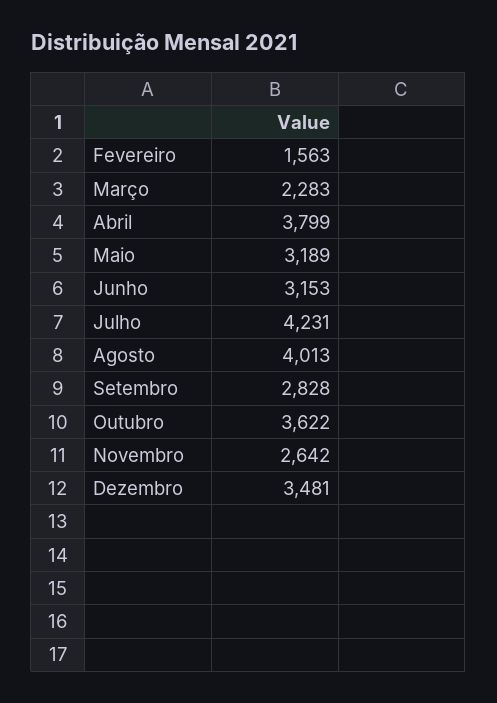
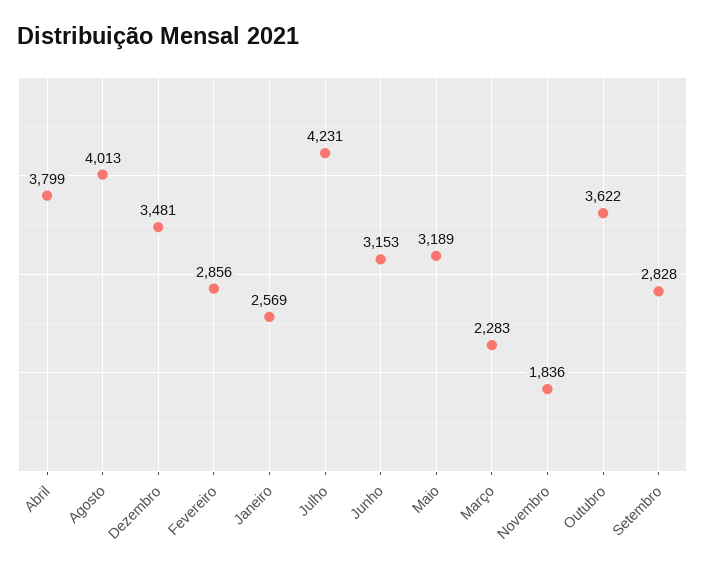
Fevereiro: 1563 -> 2856
Novembro: 2642 -> 1836
Janeiro: none -> 2569

